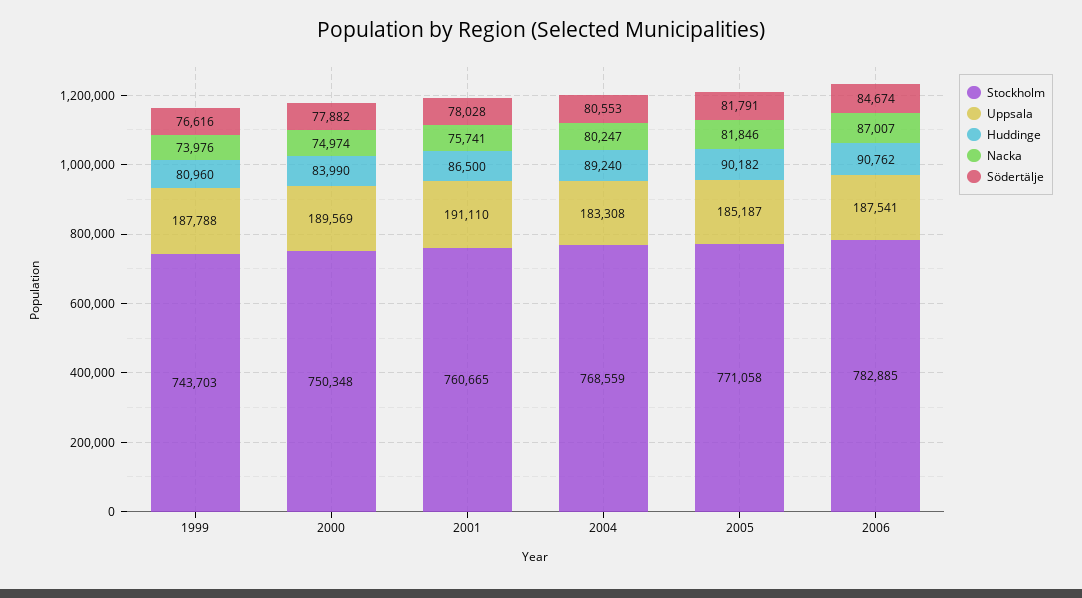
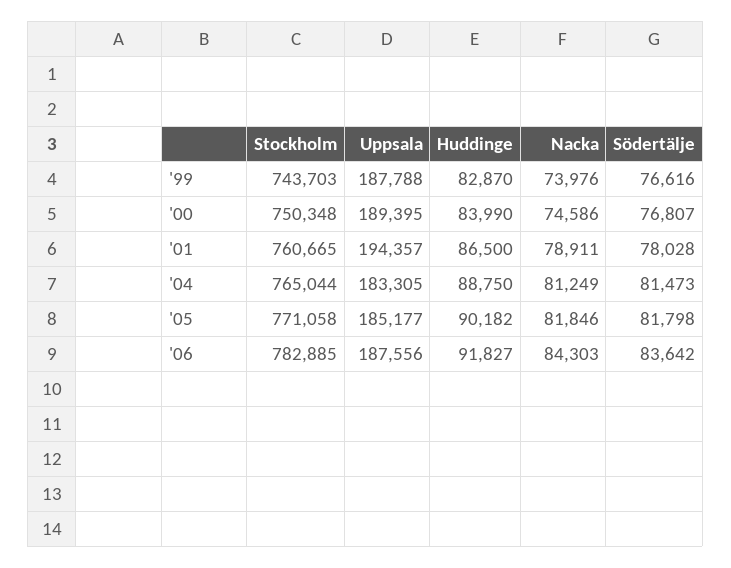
Huddinge, 1999: 80960 -> 82870
Uppsala, 2000: 189569 -> 189395
Nacka, 2000: 74974 -> 74586
Södertälje, 2000: 77882 -> 76807
Uppsala, 2001: 191110 -> 194357
Nacka, 2001: 75741 -> 78911
Stockholm, 2004: 768559 -> 765044
Uppsala, 2004: 183308 -> 183305
Huddinge, 2004: 89240 -> 88750
Nacka, 2004: 80247 -> 81249
Södertälje, 2004: 80553 -> 81473
Uppsala, 2005: 185187 -> 185177
Södertälje, 2005: 81791 -> 81798
Uppsala, 2006: 187541 -> 187556
Huddinge, 2006: 90762 -> 91827
Nacka, 2006: 87007 -> 84303
Södertälje, 2006: 84674 -> 83642

